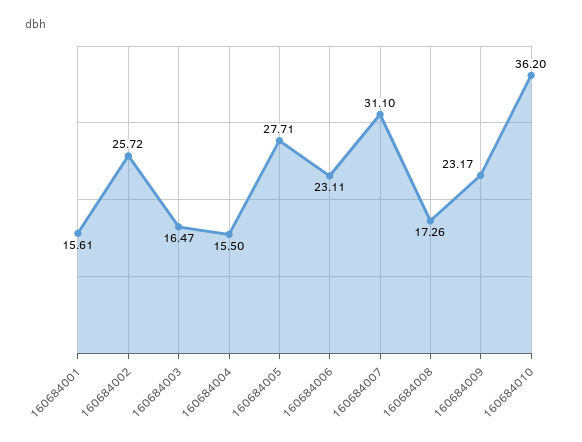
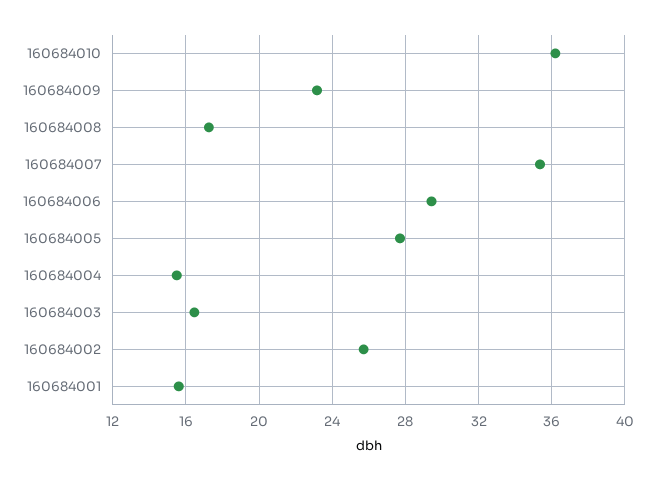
160684006: 23.11 -> 29.5
160684007: 31.1 -> 35.5

